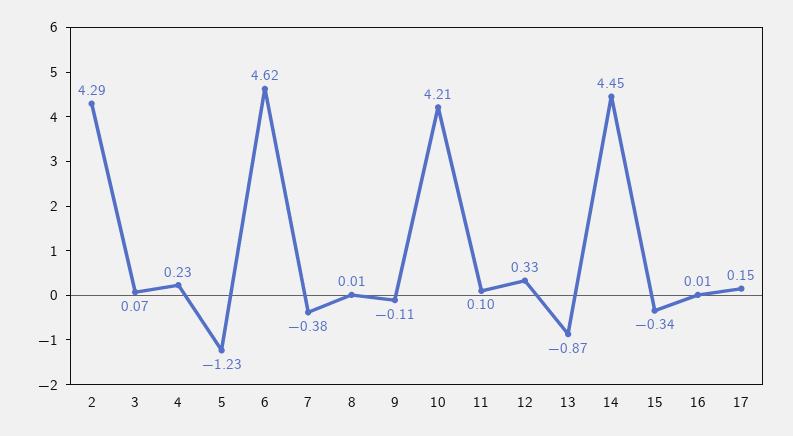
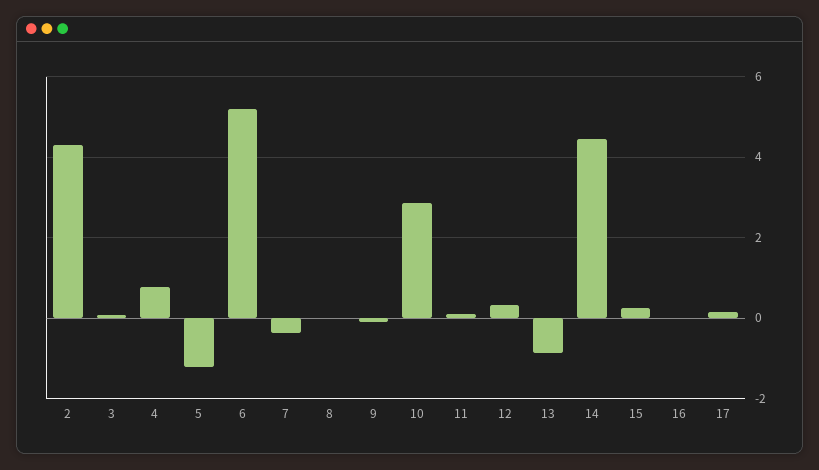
4: 0.23 -> 0.8
6: 4.62 -> 5.2
10: 4.21 -> 2.8
15: -0.34 -> 0.2

